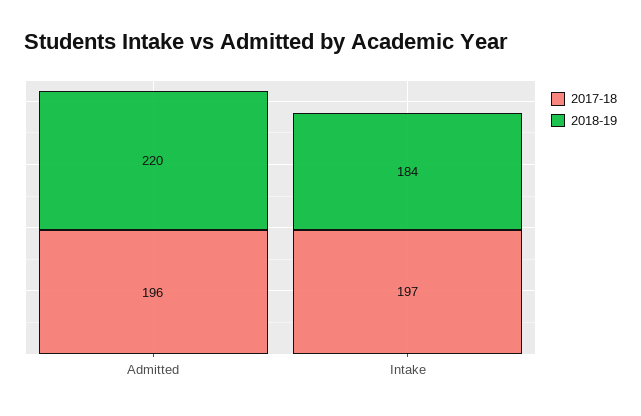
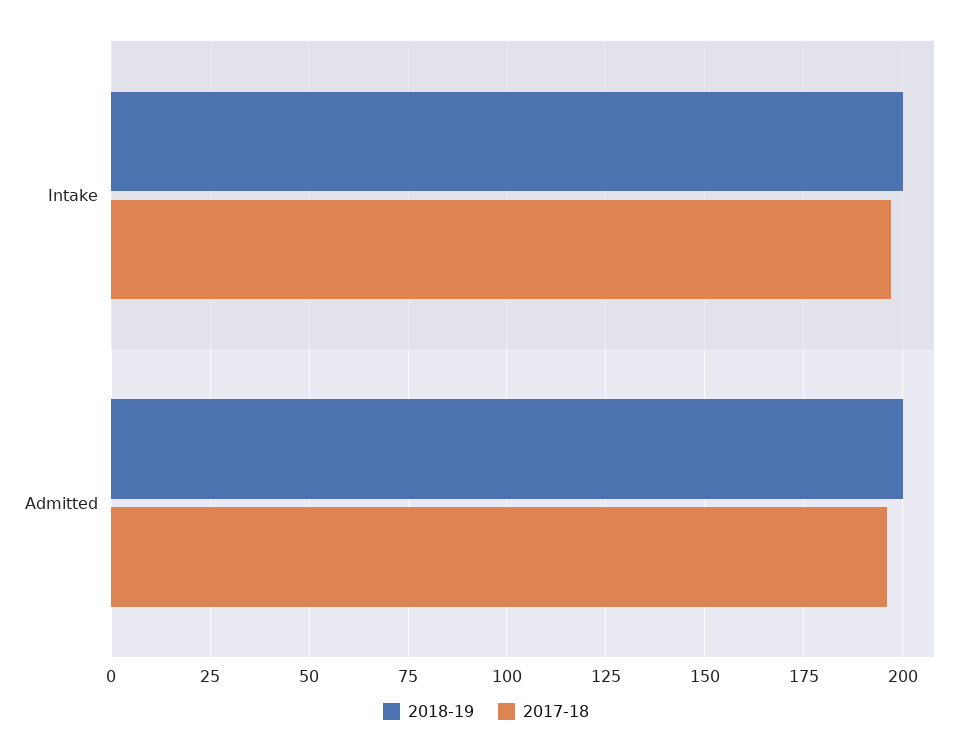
2018-19, Admitted: 220 -> 200
2018-19, Intake: 184 -> 200

